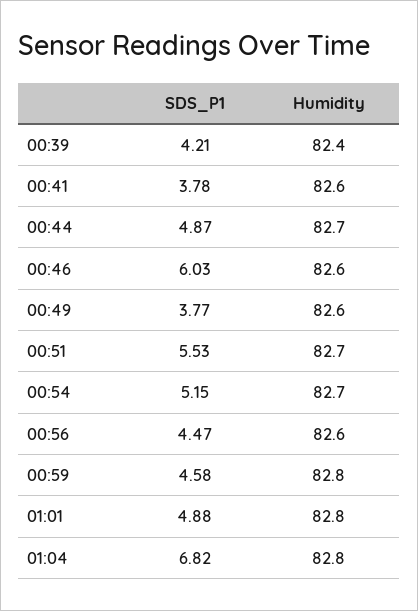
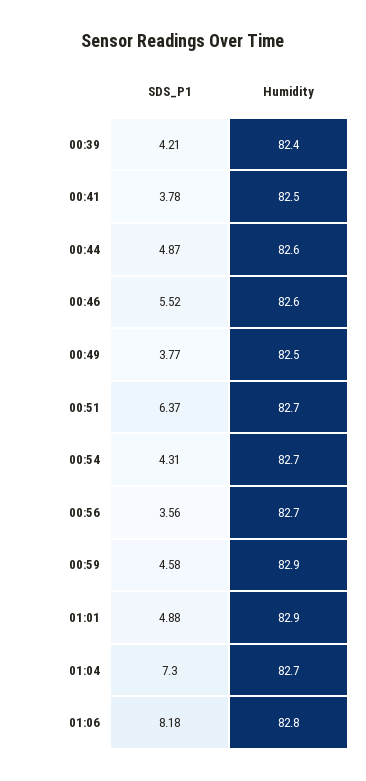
Humidity, 00:41: 82.6 -> 82.5
Humidity, 00:44: 82.7 -> 82.6
SDS_P1, 00:46: 6.03 -> 5.52
Humidity, 00:49: 82.6 -> 82.5
SDS_P1, 00:51: 5.53 -> 6.37
SDS_P1, 00:54: 5.15 -> 4.31
SDS_P1, 00:56: 4.47 -> 3.56
Humidity, 00:56: 82.6 -> 82.7
Humidity, 00:59: 82.8 -> 82.9
Humidity, 01:01: 82.8 -> 82.9
SDS_P1, 01:04: 6.82 -> 7.3
Humidity, 01:04: 82.8 -> 82.7
SDS_P1, 01:06: none -> 8.18
Humidity, 01:06: none -> 82.8

